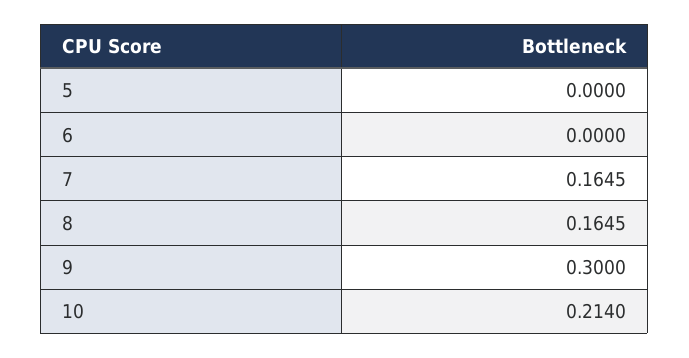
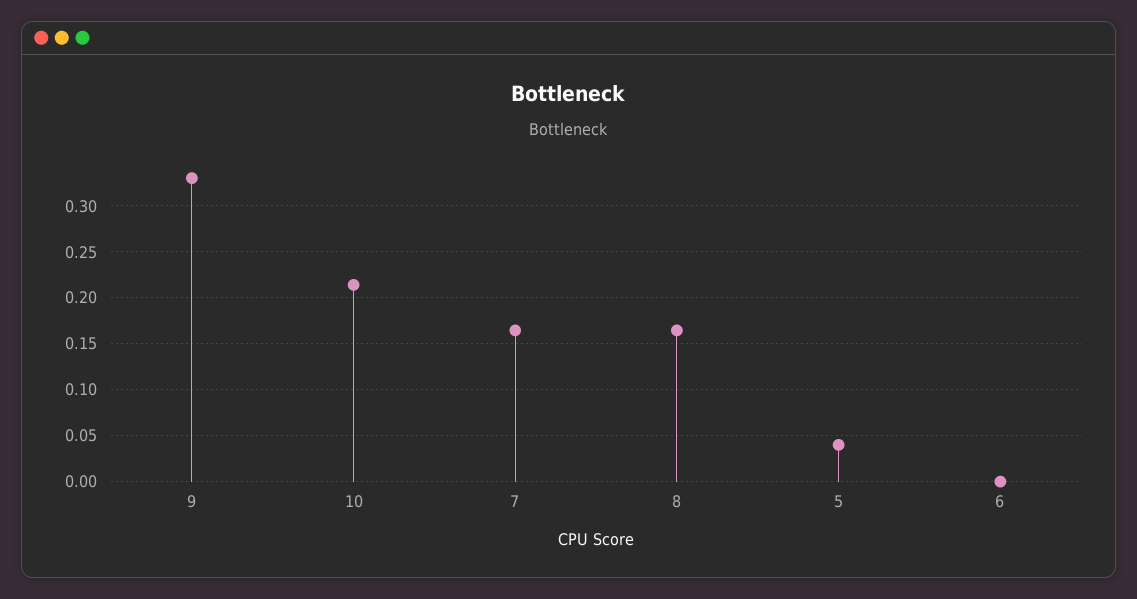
5: 0 -> 0.04
9: 0.3 -> 0.33

